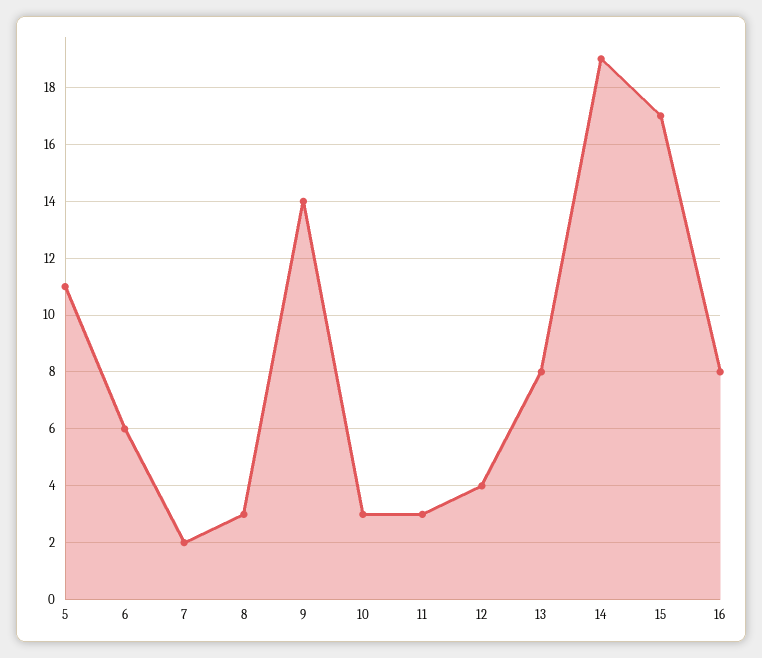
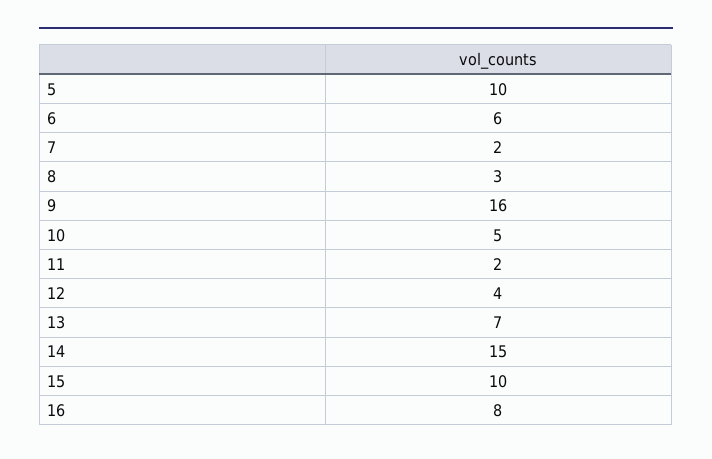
5: 11 -> 10
9: 14 -> 16
10: 3 -> 5
11: 3 -> 2
13: 8 -> 7
14: 19 -> 15
15: 17 -> 10

